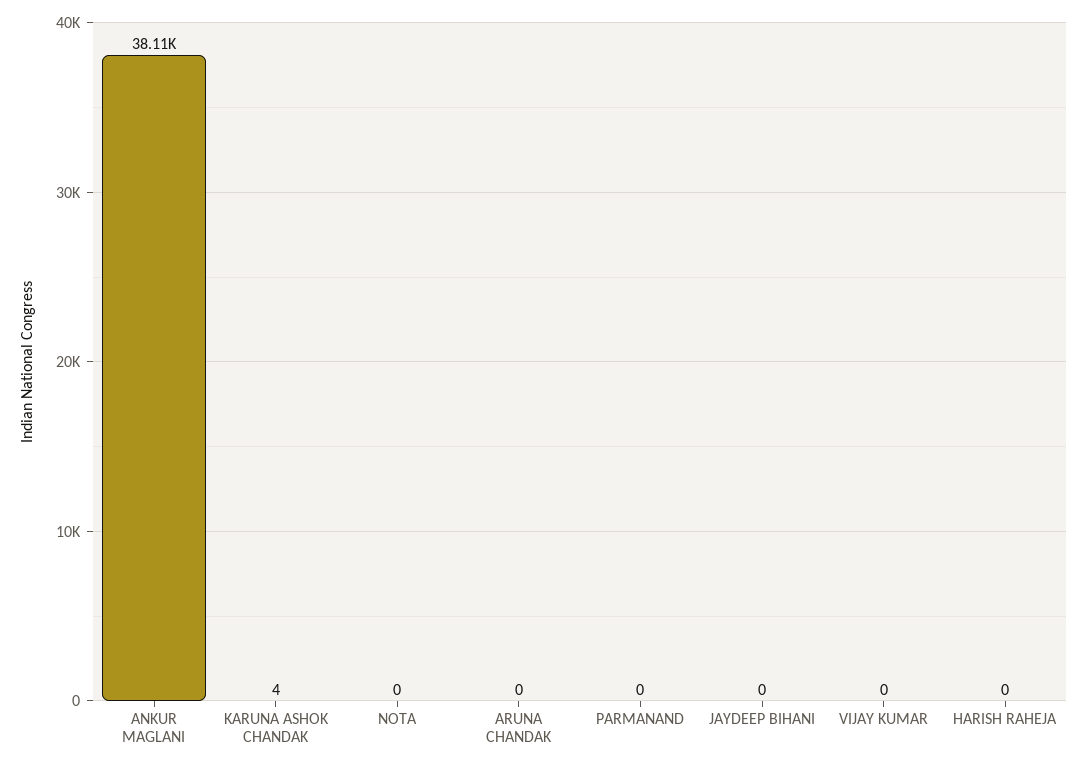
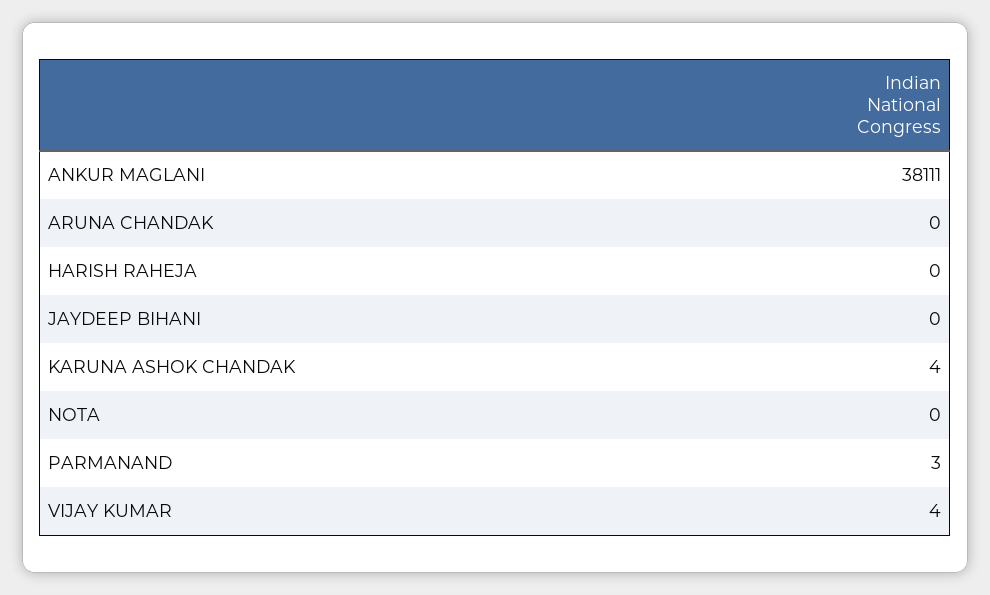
PARMANAND: 0 -> 3
VIJAY KUMAR: 0 -> 4

